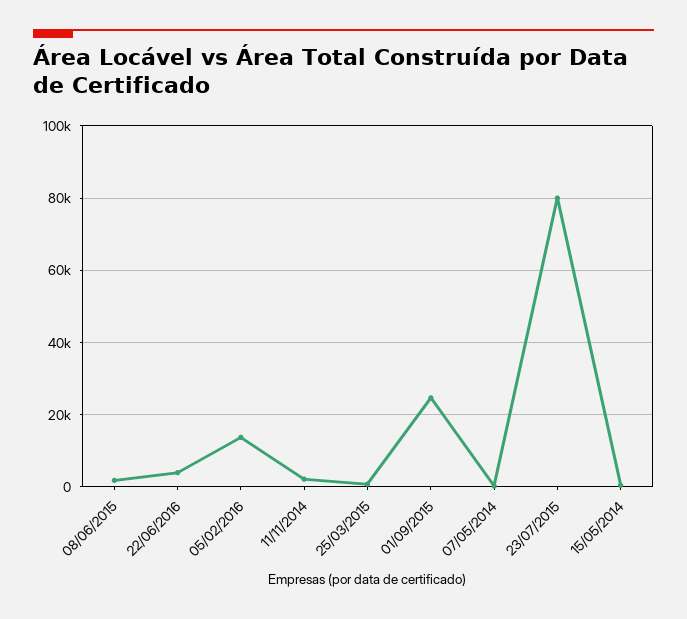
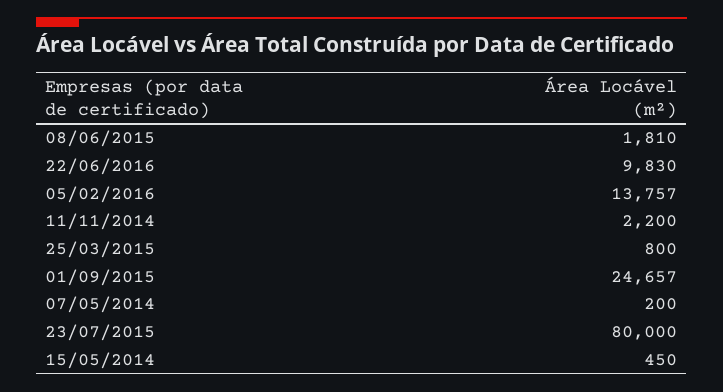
22/06/2016: 4000 -> 9830

